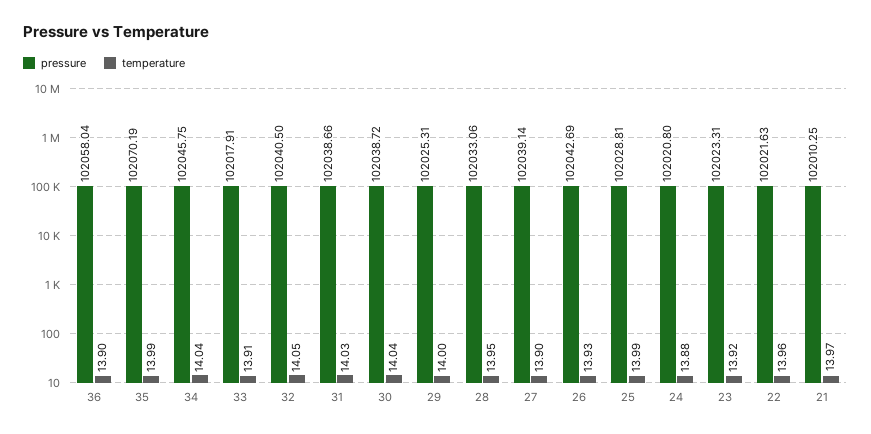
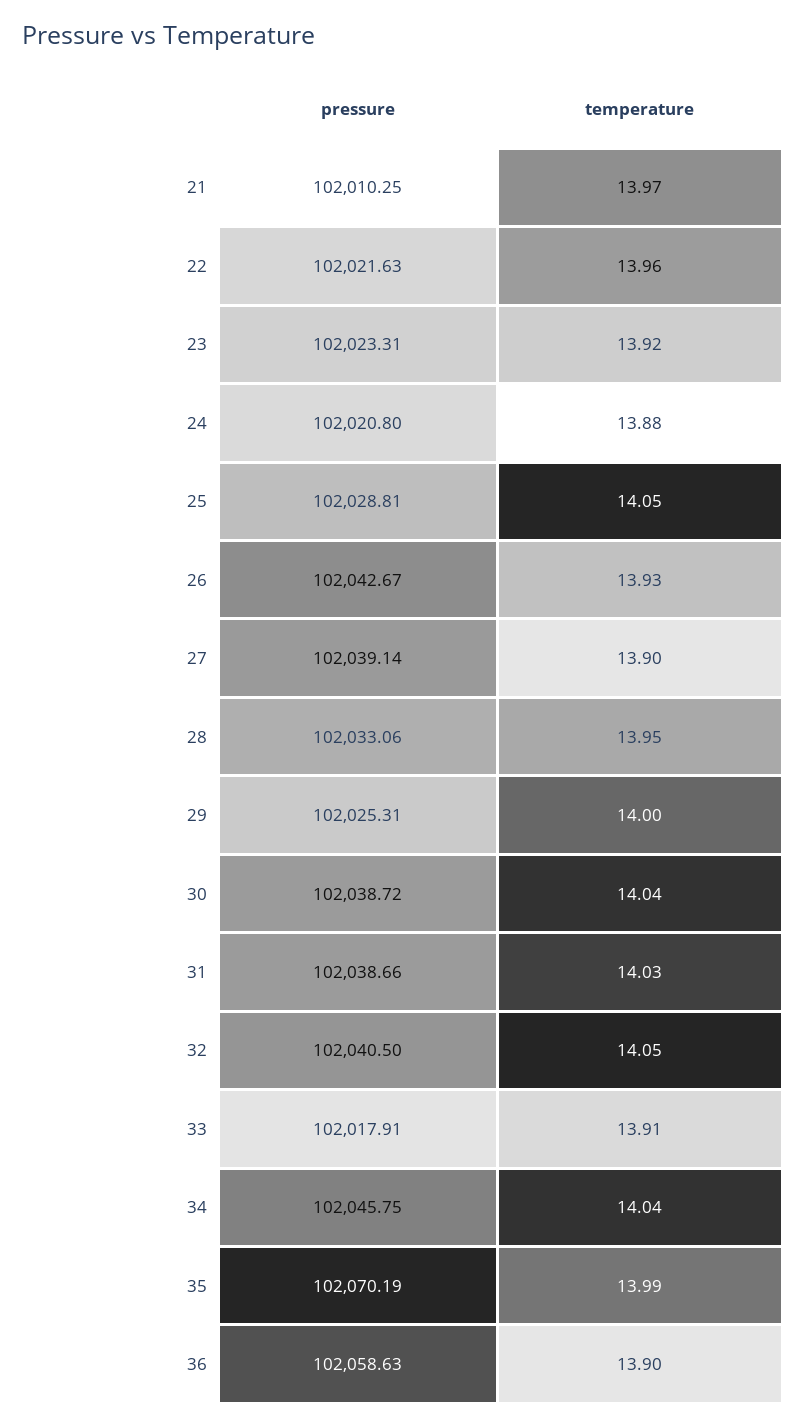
pressure, 36: 102058.04 -> 102058.63
pressure, 26: 102042.69 -> 102042.67
temperature, 25: 13.99 -> 14.05

